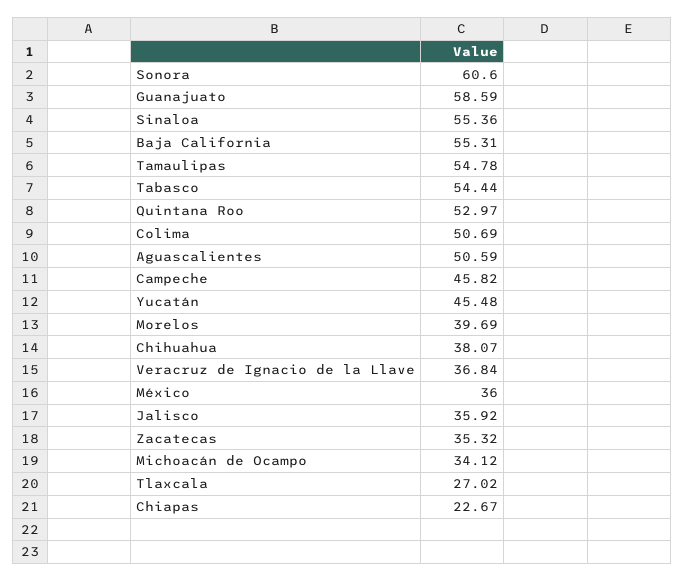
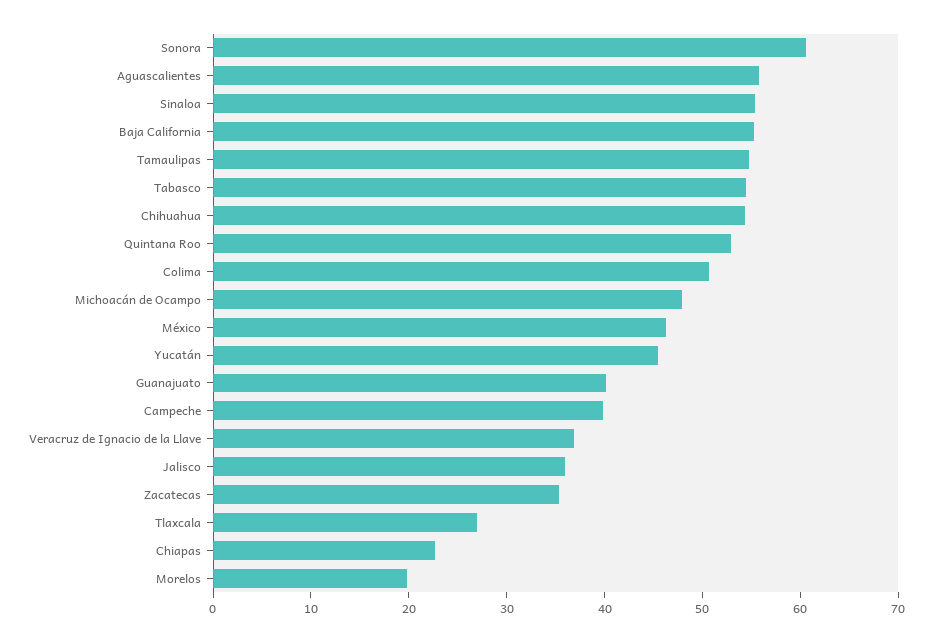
Guanajuato: 58.59 -> 40
Aguascalientes: 50.59 -> 56
Campeche: 45.82 -> 40
Morelos: 39.69 -> 20
Chihuahua: 38.07 -> 54
México: 36 -> 46
Michoacán de Ocampo: 34.12 -> 48

